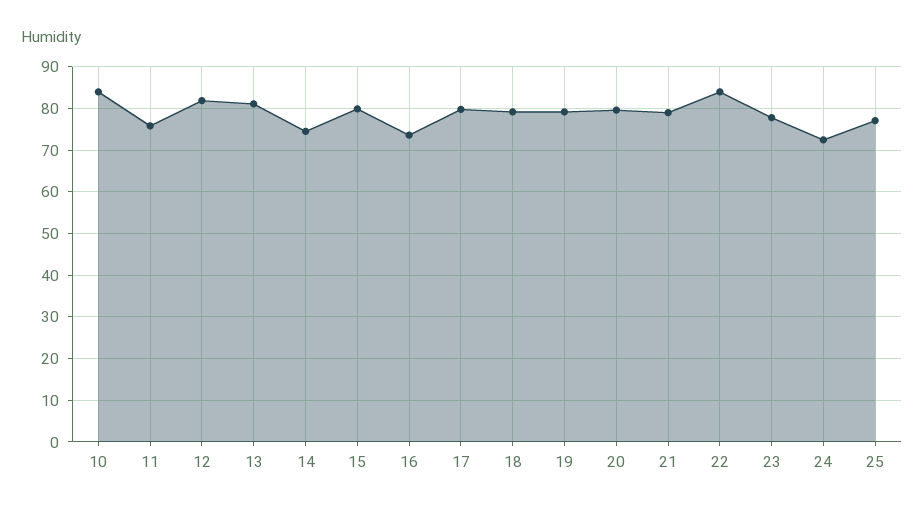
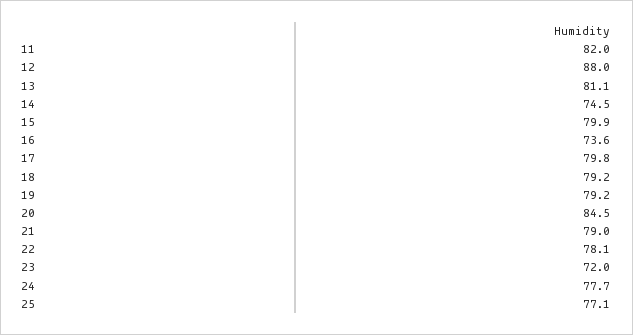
10: 84 -> none
11: 76 -> 82
12: 82 -> 88
20: 80 -> 84.5
22: 84 -> 78.1
23: 78 -> 72
24: 72 -> 77.7

